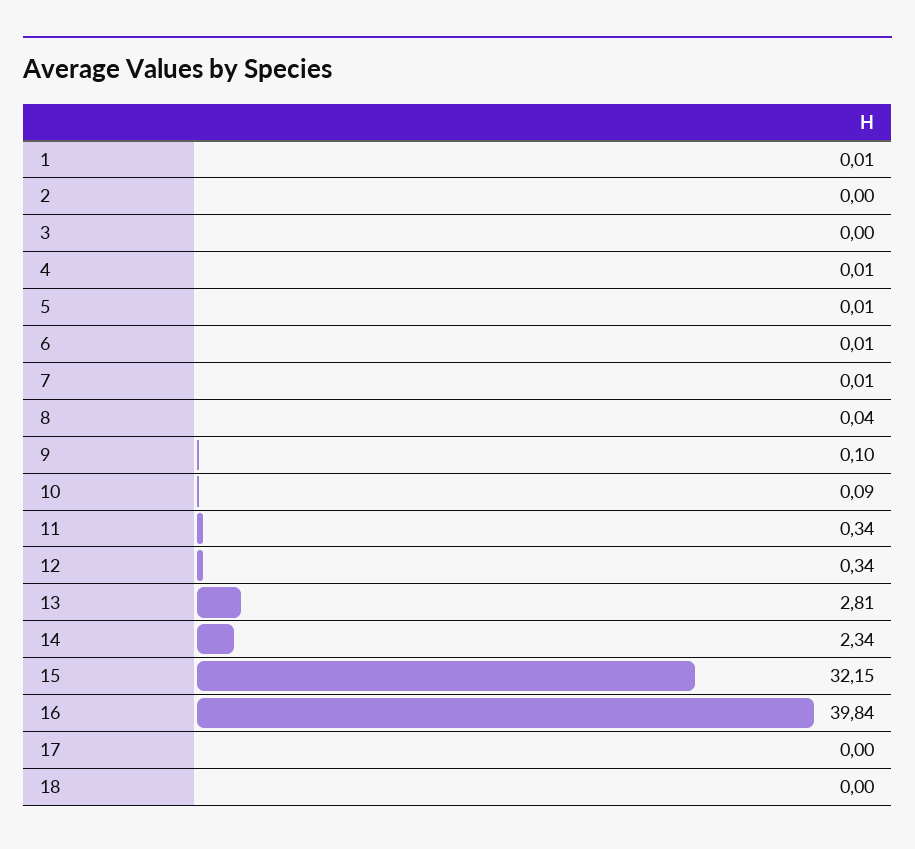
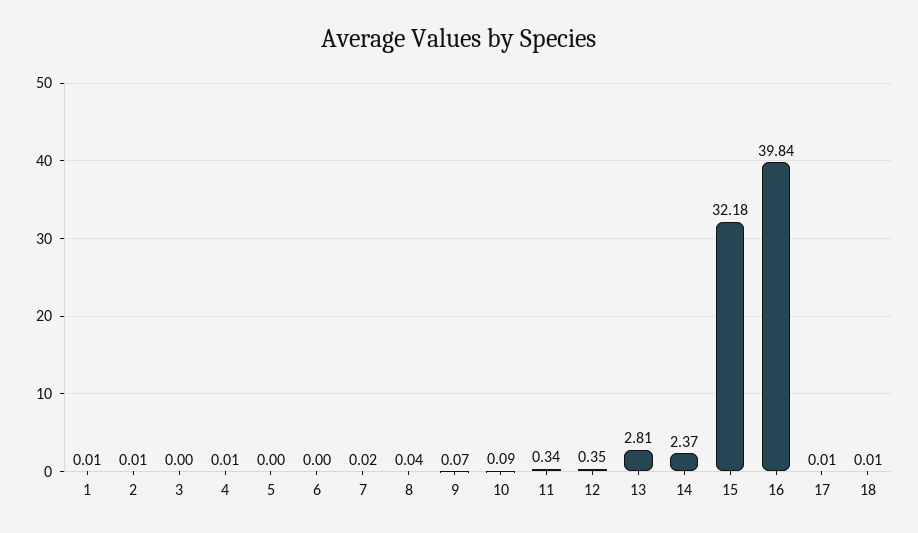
2: 0 -> 0.01
5: 0.01 -> 0
6: 0.01 -> 0
7: 0.01 -> 0.02
9: 0.1 -> 0.07
12: 0.34 -> 0.35
14: 2.34 -> 2.37
15: 32.15 -> 32.18
17: 0 -> 0.01
18: 0 -> 0.01

